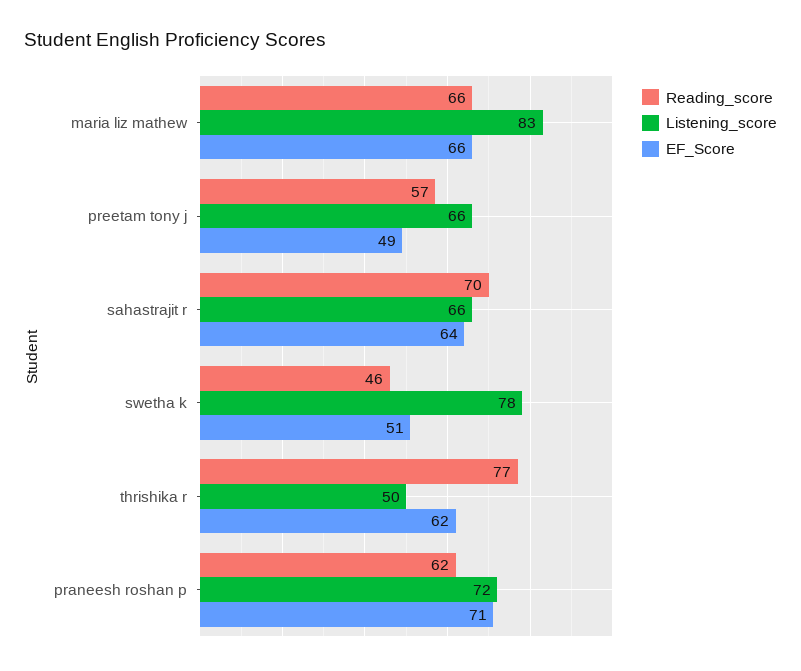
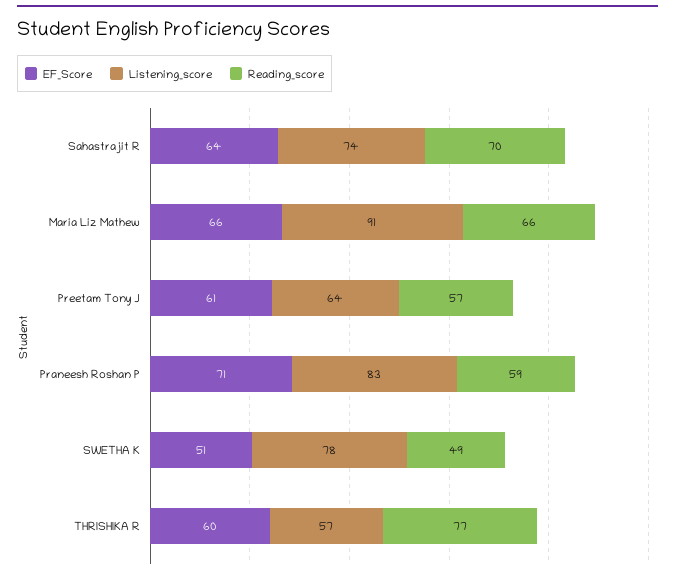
Listening_score, maria liz mathew: 83 -> 91
Listening_score, preetam tony j: 66 -> 64
EF_Score, preetam tony j: 49 -> 61
Listening_score, sahastrajit r: 66 -> 74
Reading_score, swetha k: 46 -> 49
Listening_score, thrishika r: 50 -> 57
EF_Score, thrishika r: 62 -> 60
Reading_score, praneesh roshan p: 62 -> 59
Listening_score, praneesh roshan p: 72 -> 83

